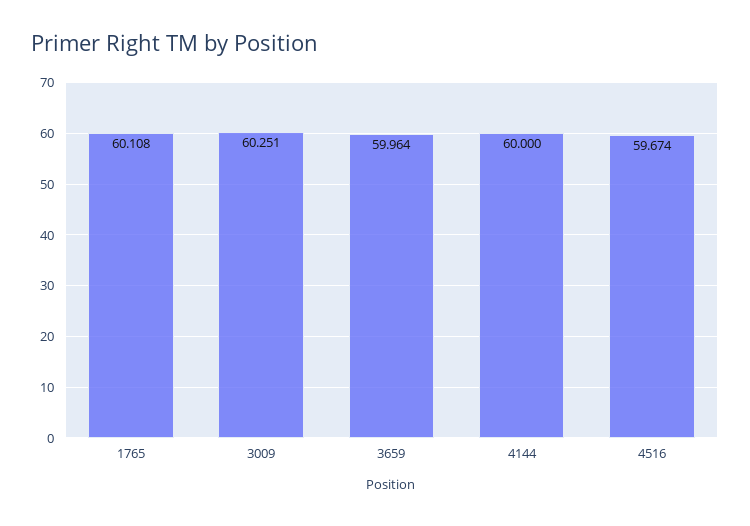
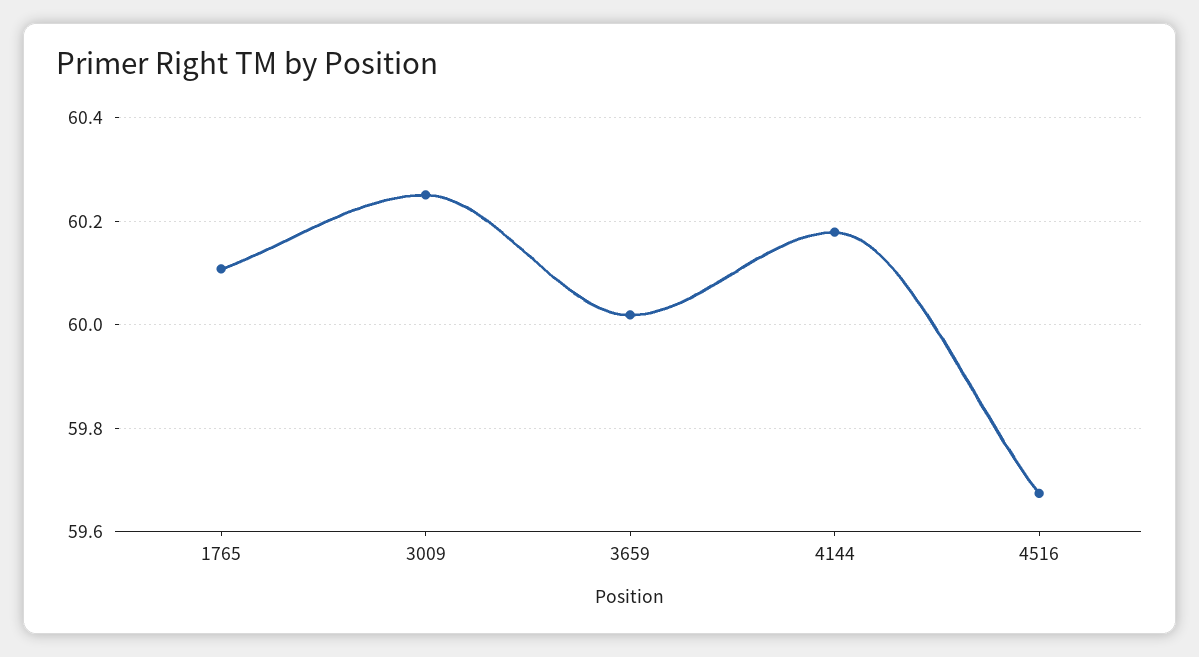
3659: 59.964 -> 60.02
4144: 60 -> 60.18

